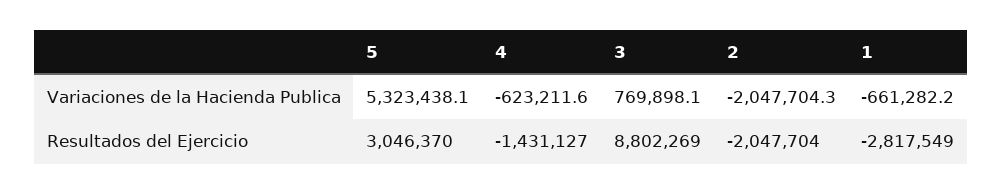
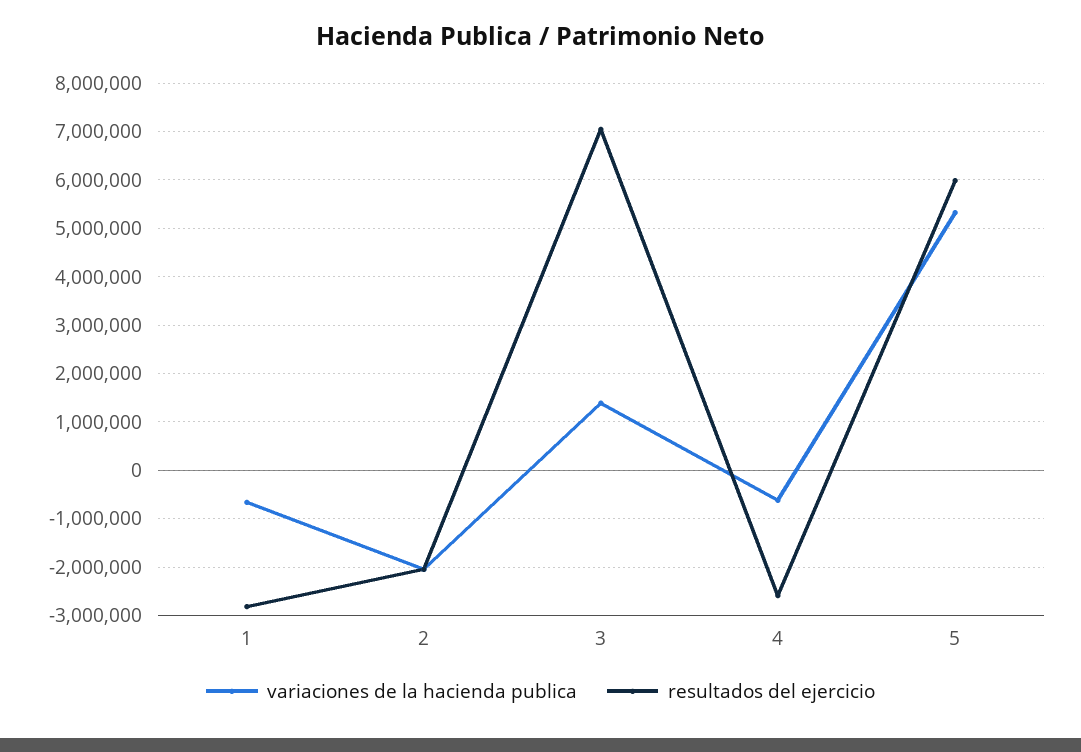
Variaciones de la Hacienda Publica, 3: 769898.1 -> 1400000
Resultados del Ejercicio, 5: 3046370 -> 6000000
Resultados del Ejercicio, 4: -1431127 -> -2600000
Resultados del Ejercicio, 3: 8802269 -> 7000000

